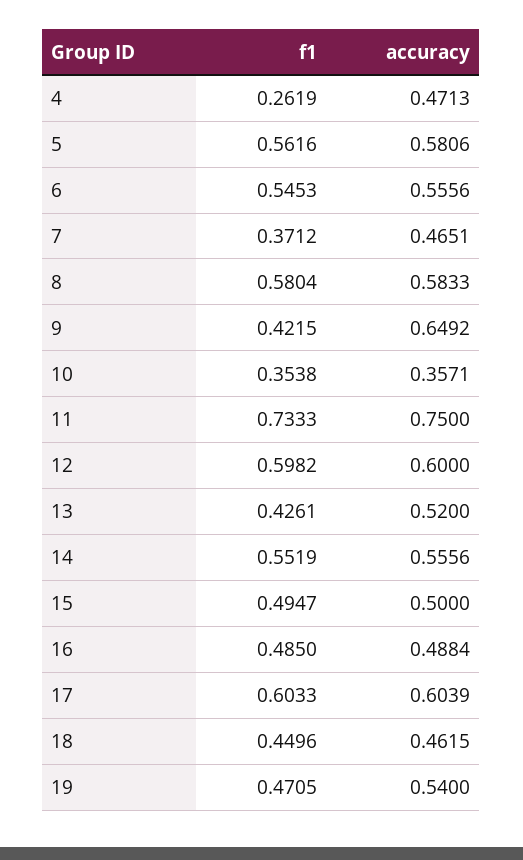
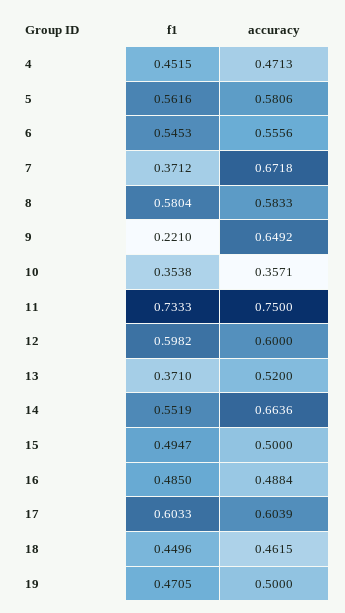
f1, 4: 0.2619 -> 0.4515
accuracy, 7: 0.4651 -> 0.6718
f1, 9: 0.4215 -> 0.221
f1, 13: 0.4261 -> 0.371
accuracy, 14: 0.5556 -> 0.6636
accuracy, 19: 0.54 -> 0.5

